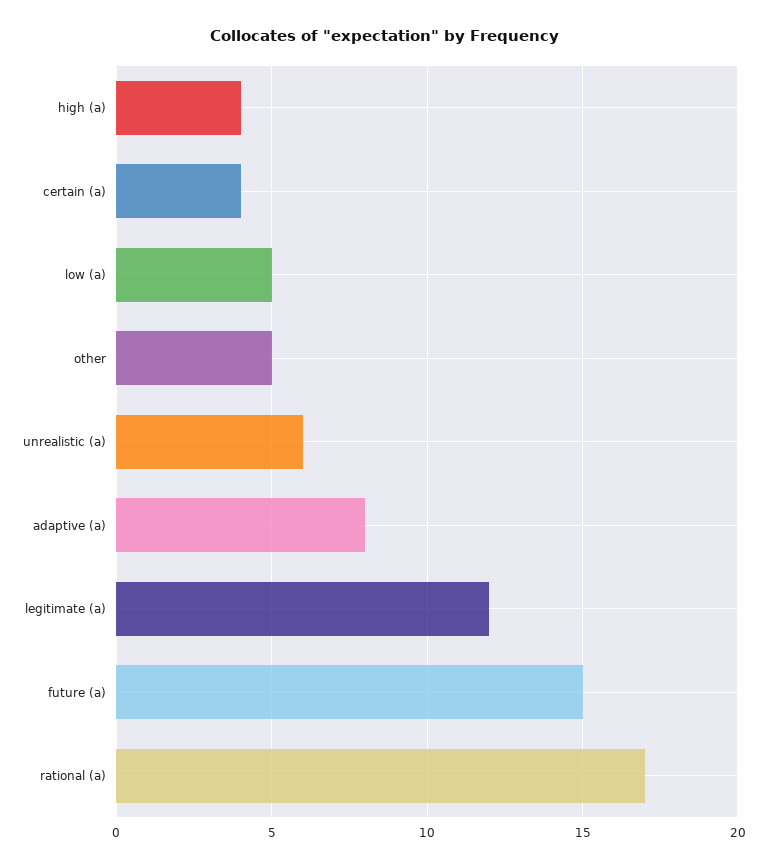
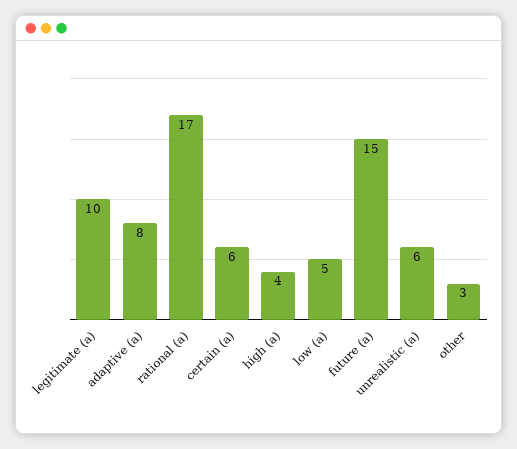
certain (a): 4 -> 6
other: 5 -> 3
legitimate (a): 12 -> 10

